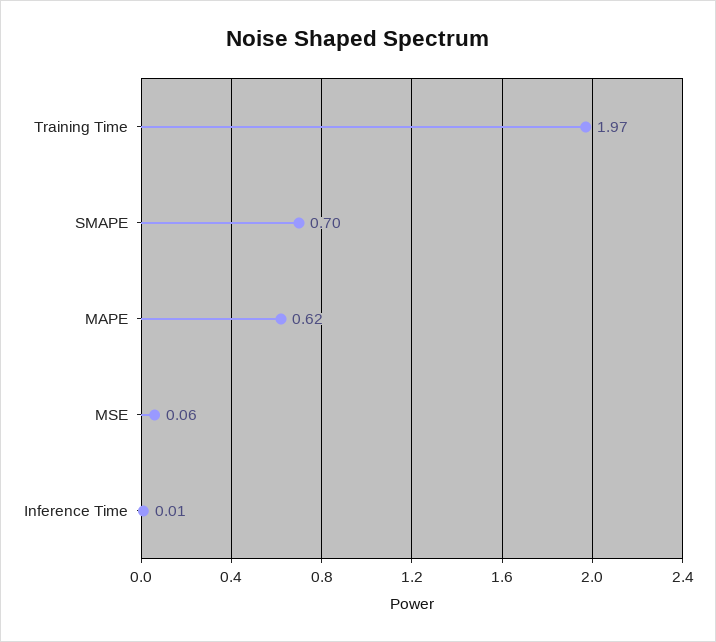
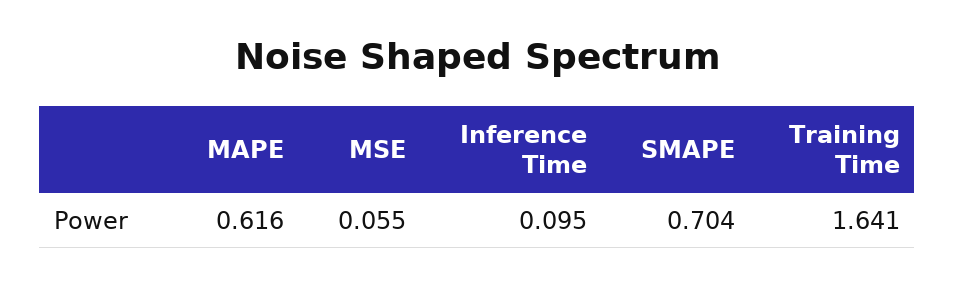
Training Time: 1.97 -> 1.641
Inference Time: 0.01 -> 0.095

